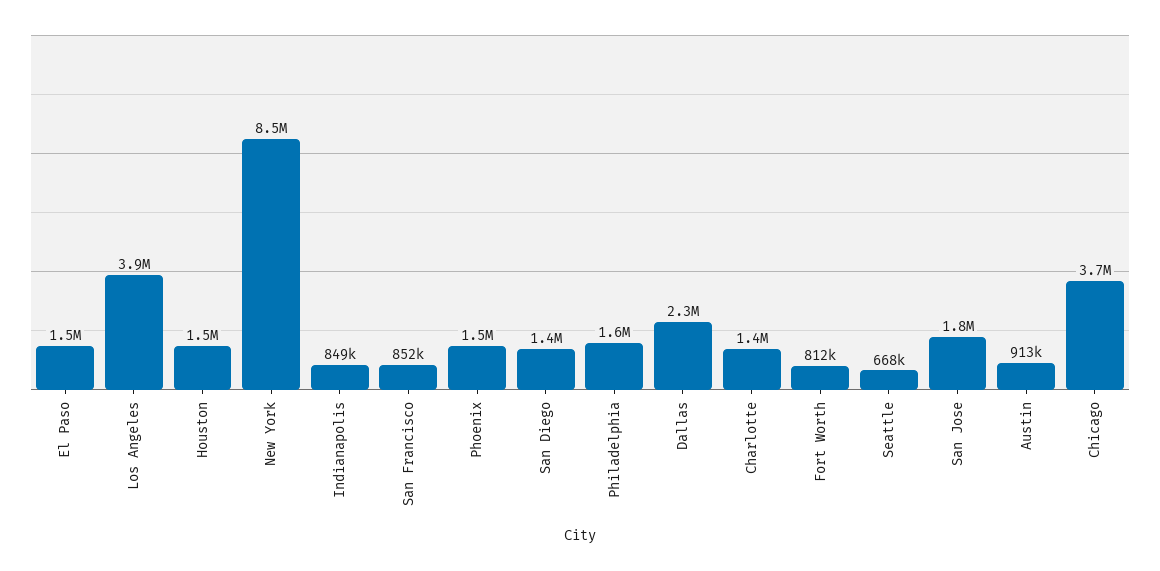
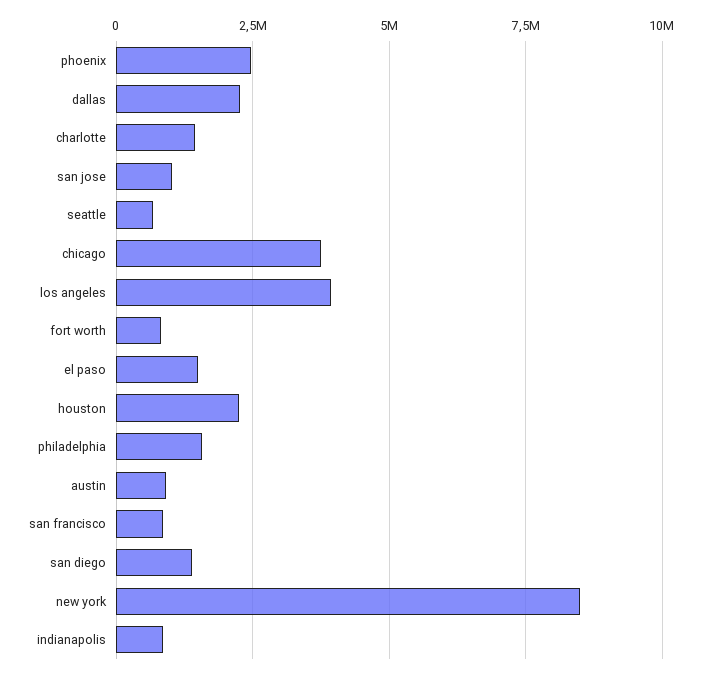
Houston: 1500000 -> 2250000
Phoenix: 1500000 -> 2500000
San Jose: 1800000 -> 1000000

